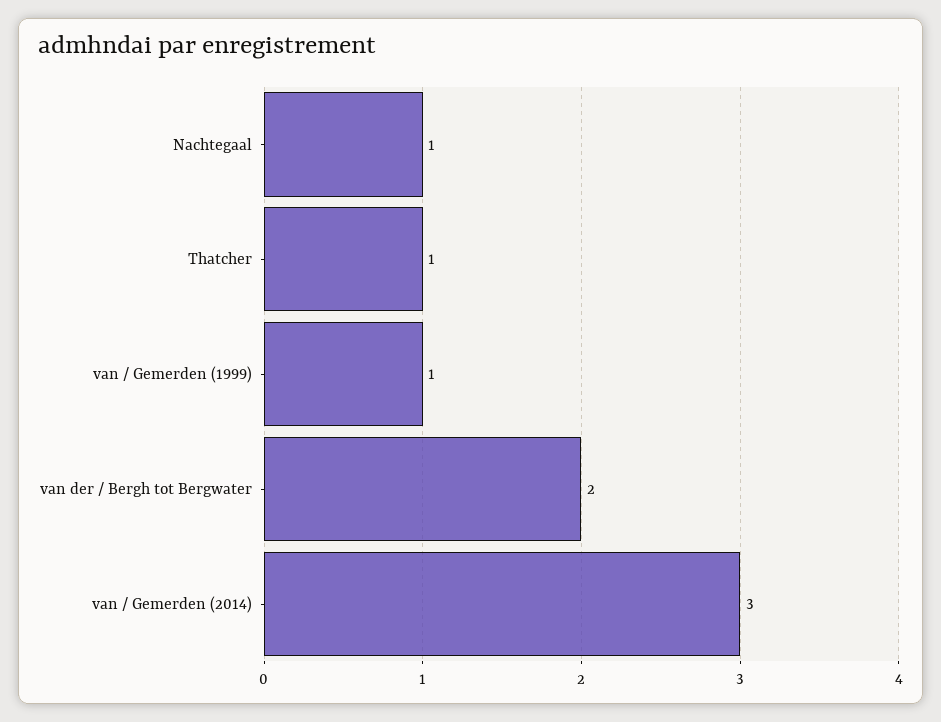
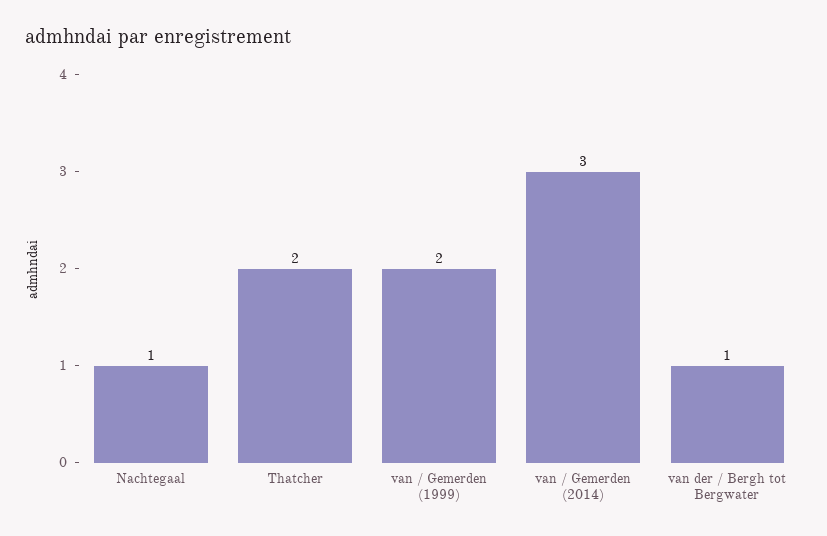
Thatcher: 1 -> 2
van / Gemerden (1999): 1 -> 2
van der / Bergh tot Bergwater: 2 -> 1

